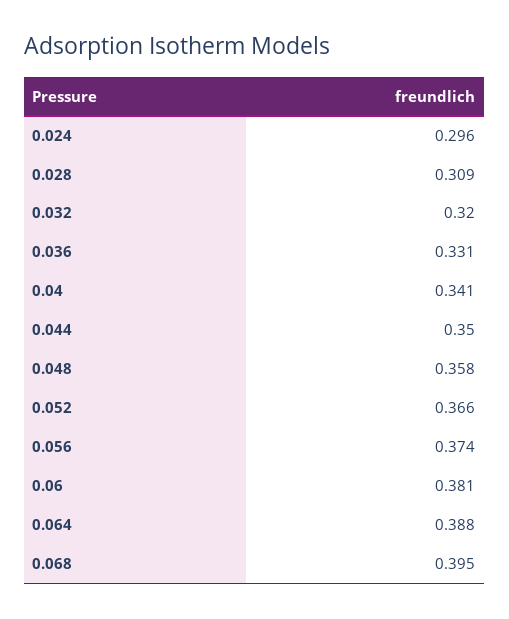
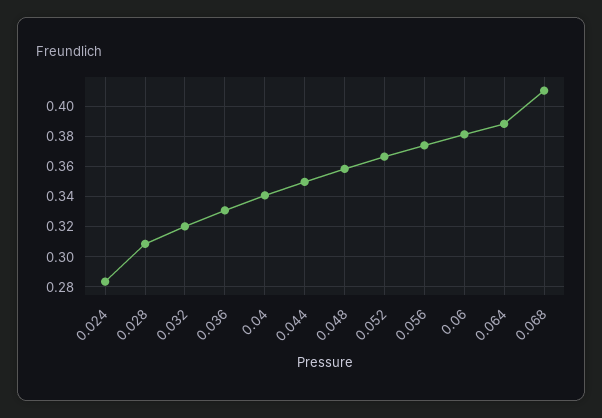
0.024: 0.296 -> 0.285
0.068: 0.395 -> 0.41

